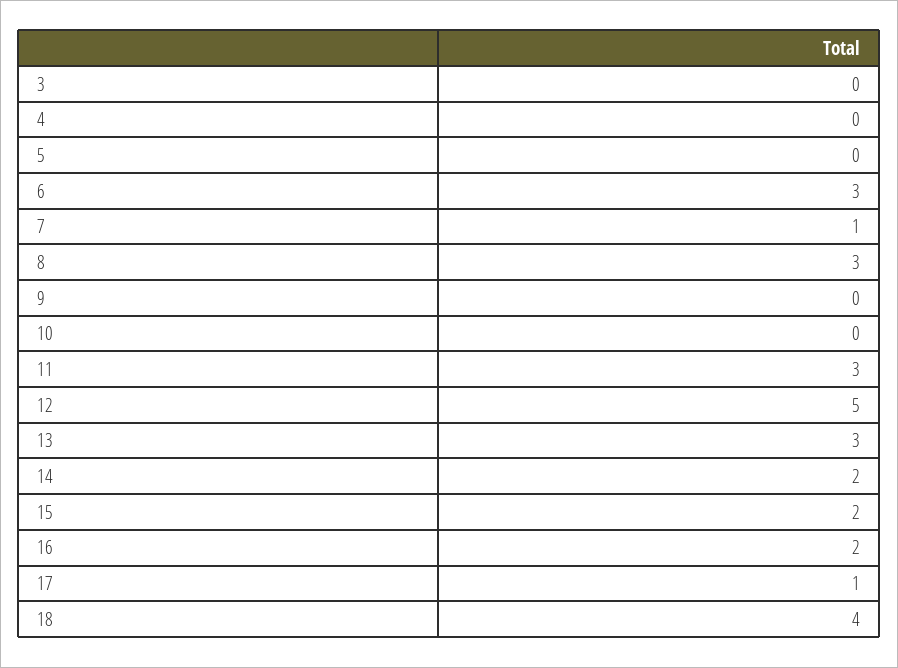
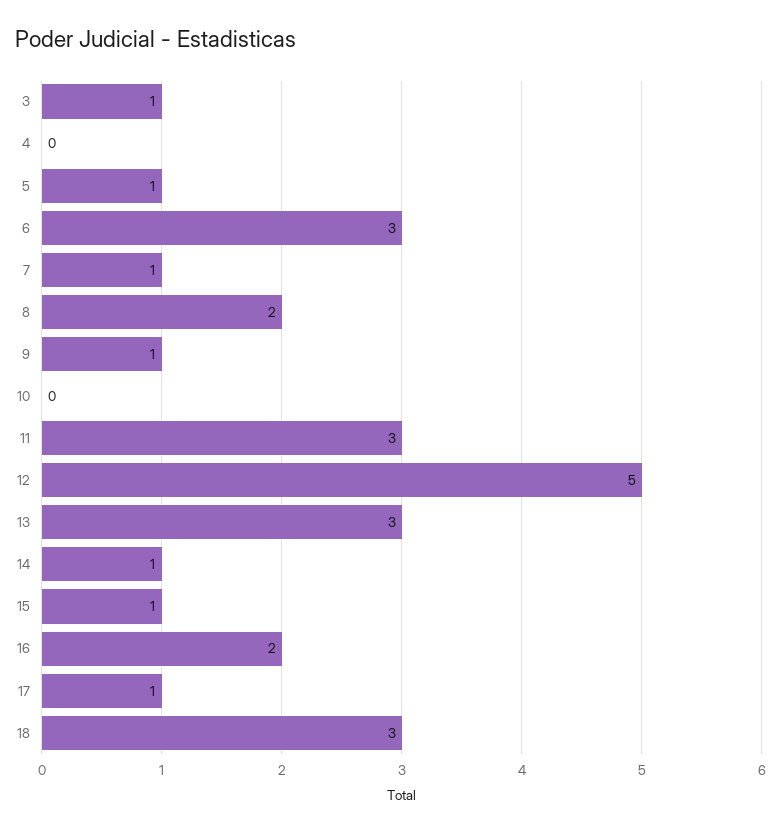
3: 0 -> 1
5: 0 -> 1
8: 3 -> 2
9: 0 -> 1
14: 2 -> 1
15: 2 -> 1
18: 4 -> 3

